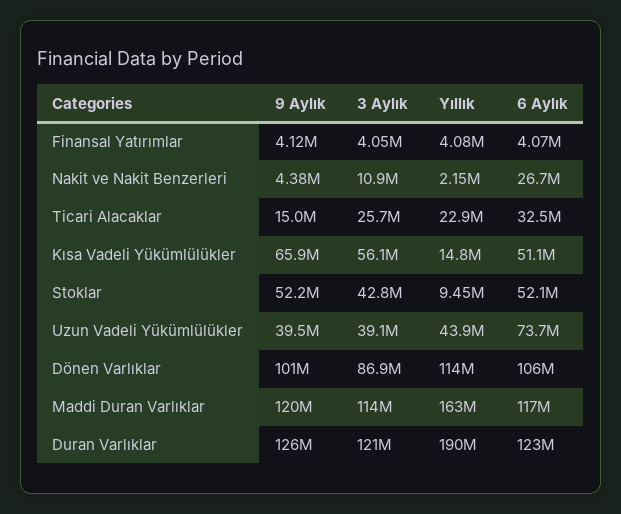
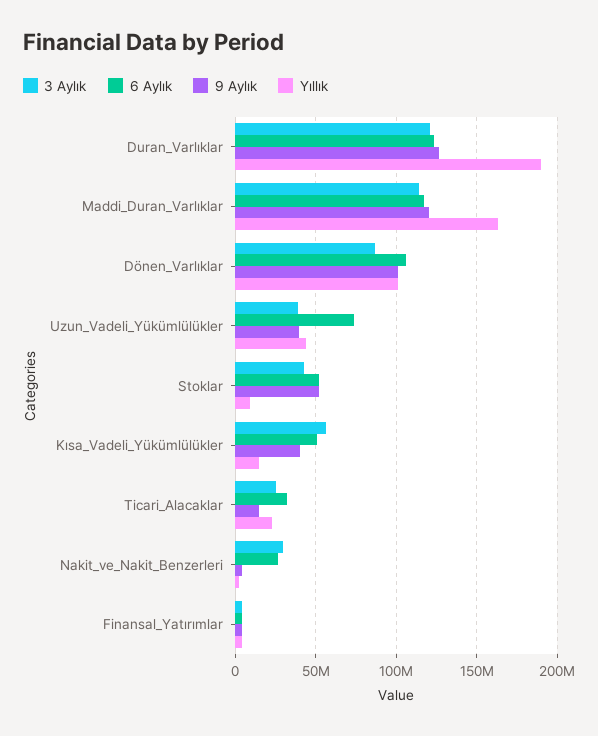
3 Aylık, Nakit ve Nakit Benzerleri: 10900000 -> 30000000
9 Aylık, Kısa Vadeli Yükümlülükler: 65900000 -> 40000000
Yıllık, Dönen Varlıklar: 114000000 -> 100000000

